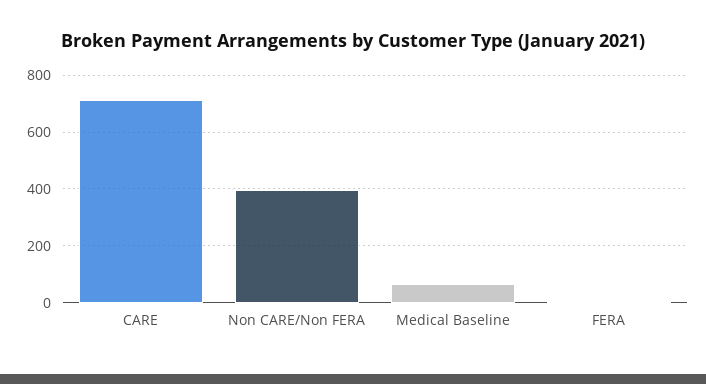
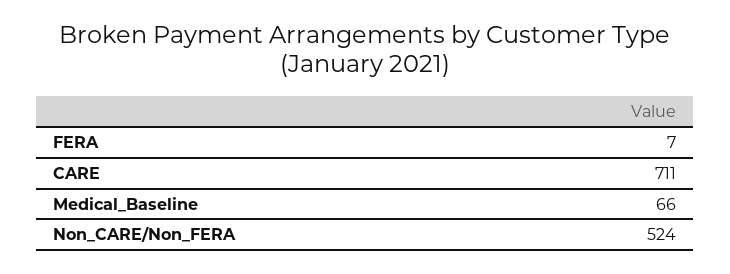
Non CARE/Non FERA: 400 -> 524

